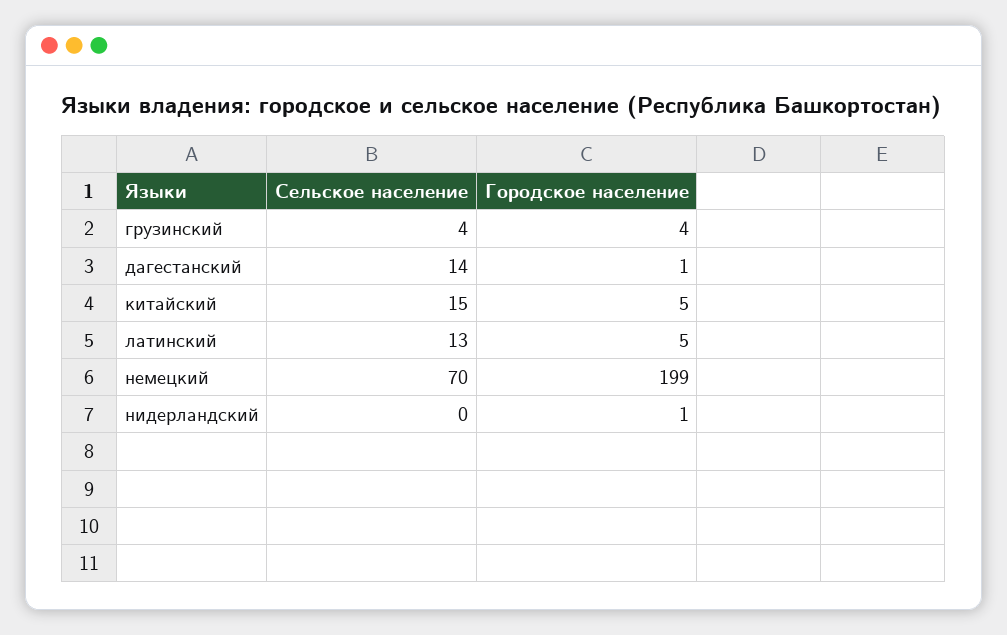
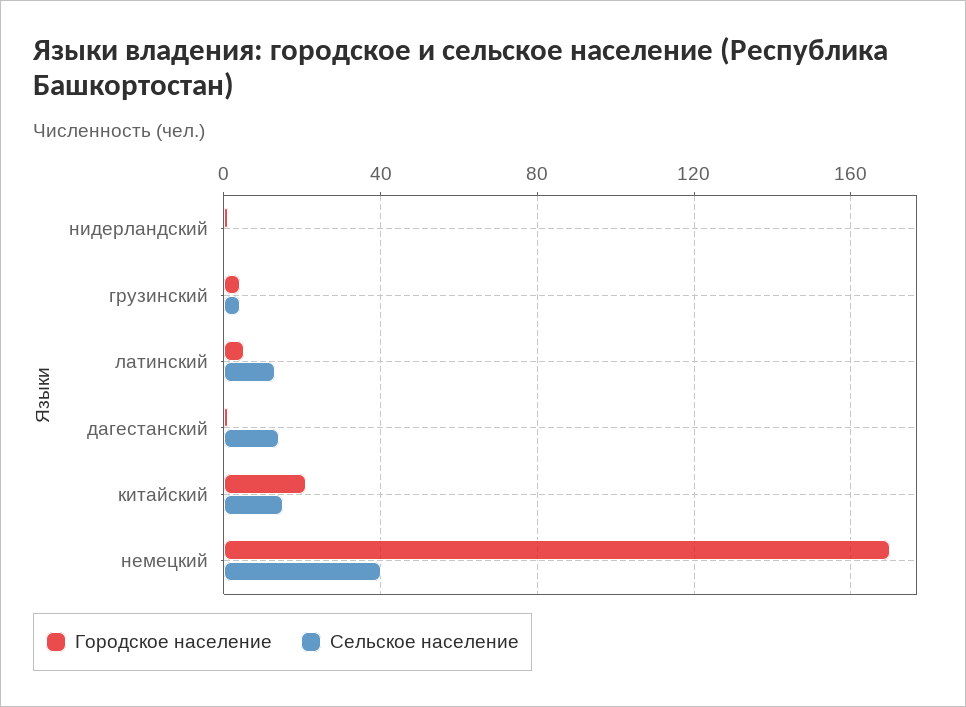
Городское население, китайский: 5 -> 20
Сельское население, немецкий: 70 -> 40
Городское население, немецкий: 199 -> 170

